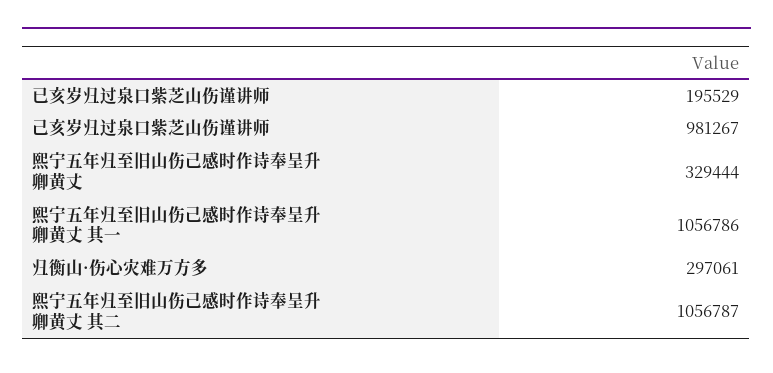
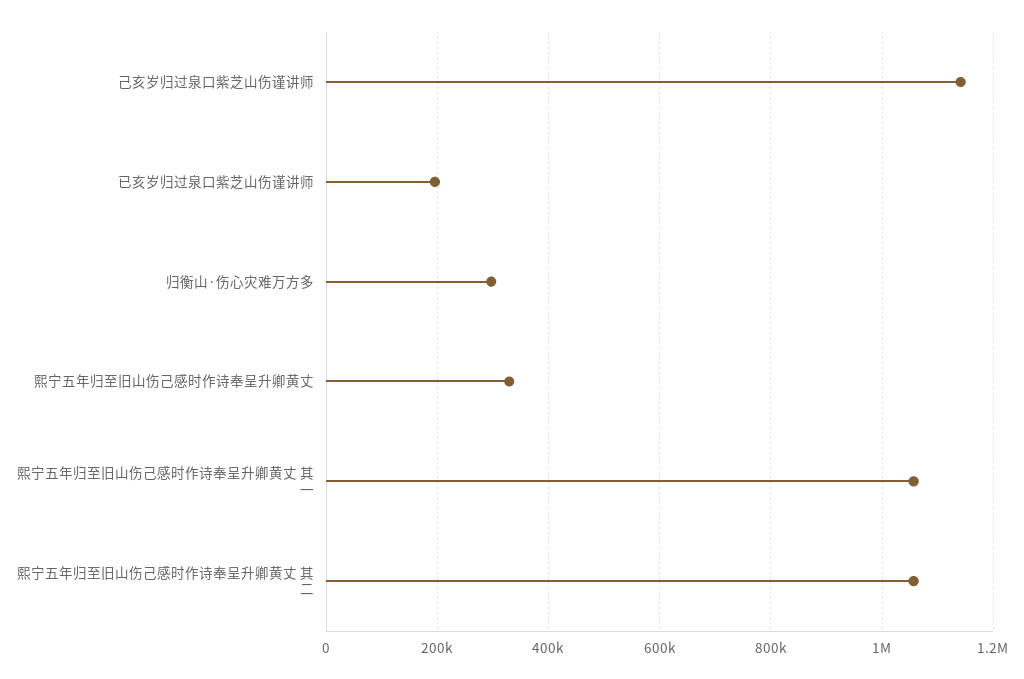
己亥岁归过泉口紫芝山伤谨讲师: 981267 -> 1140000

